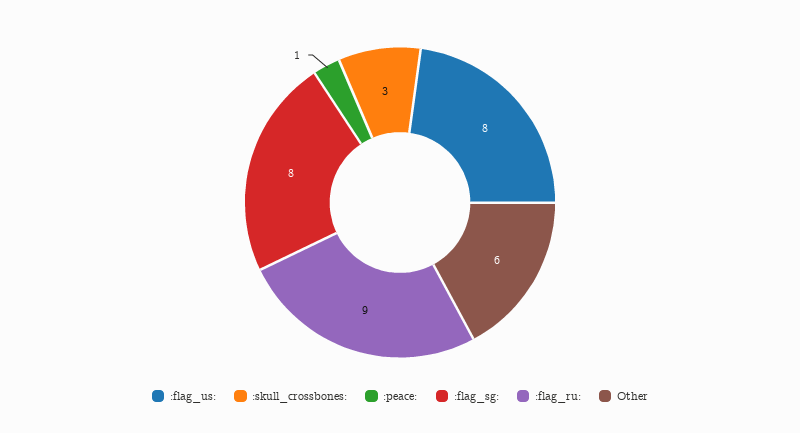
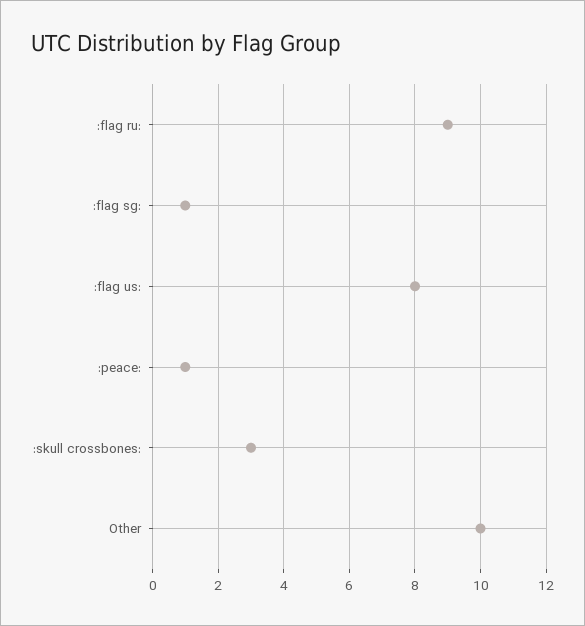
:flag_sg:: 8 -> 1
Other: 6 -> 10

